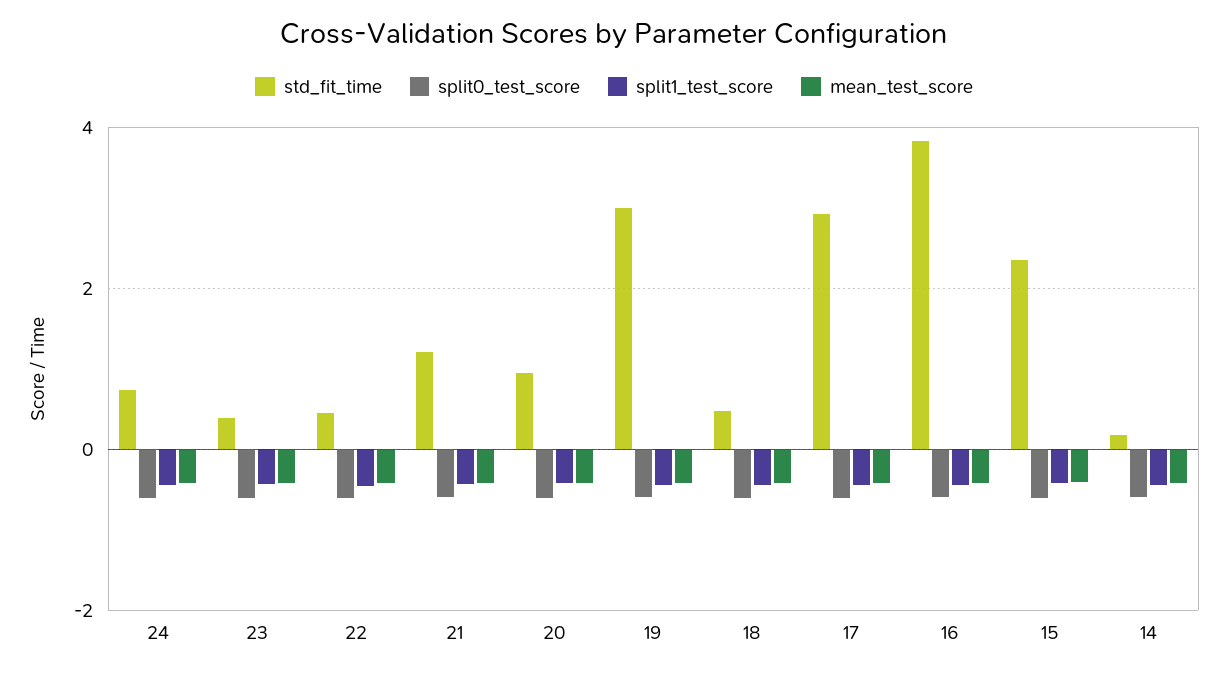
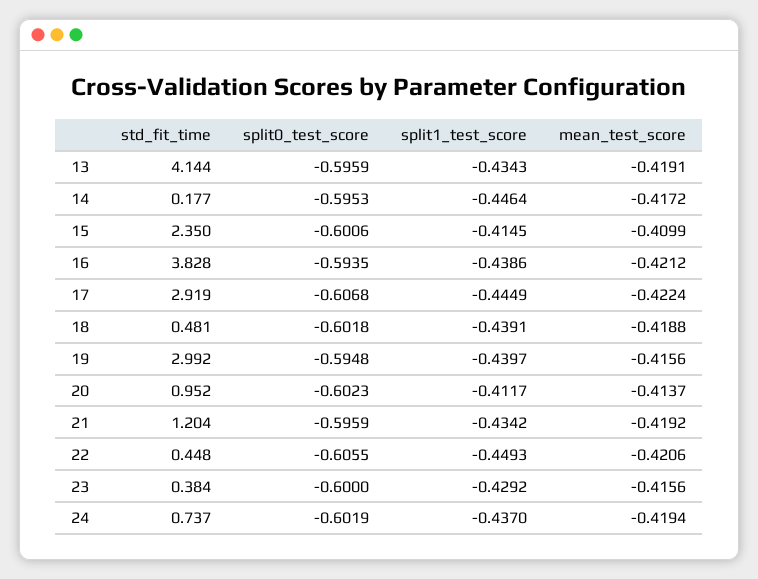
std_fit_time, 13: none -> 4.144
split0_test_score, 13: none -> -0.5959
split1_test_score, 13: none -> -0.4343
mean_test_score, 13: none -> -0.4191

